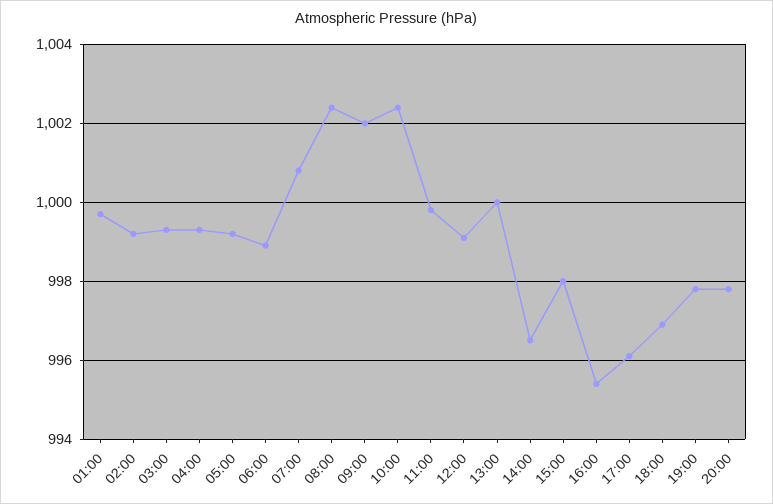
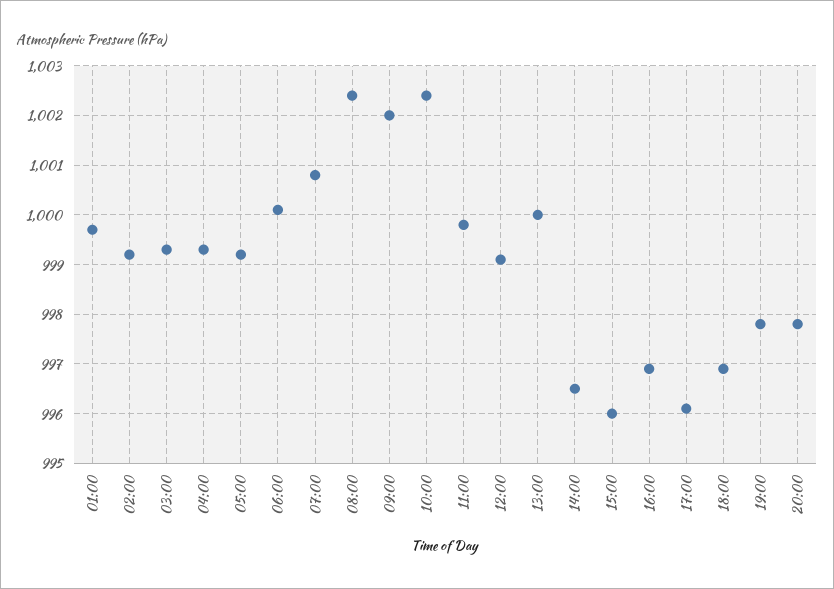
06:00: 999 -> 1000
15:00: 998 -> 996
16:00: 995.5 -> 997

